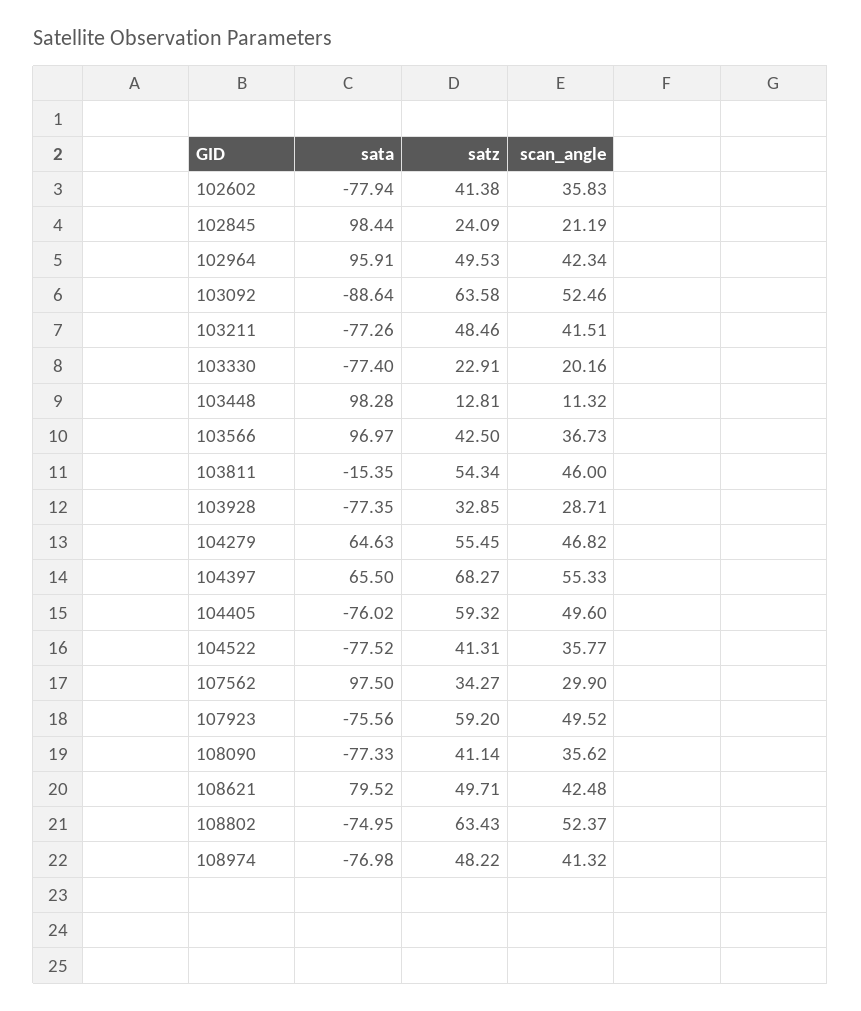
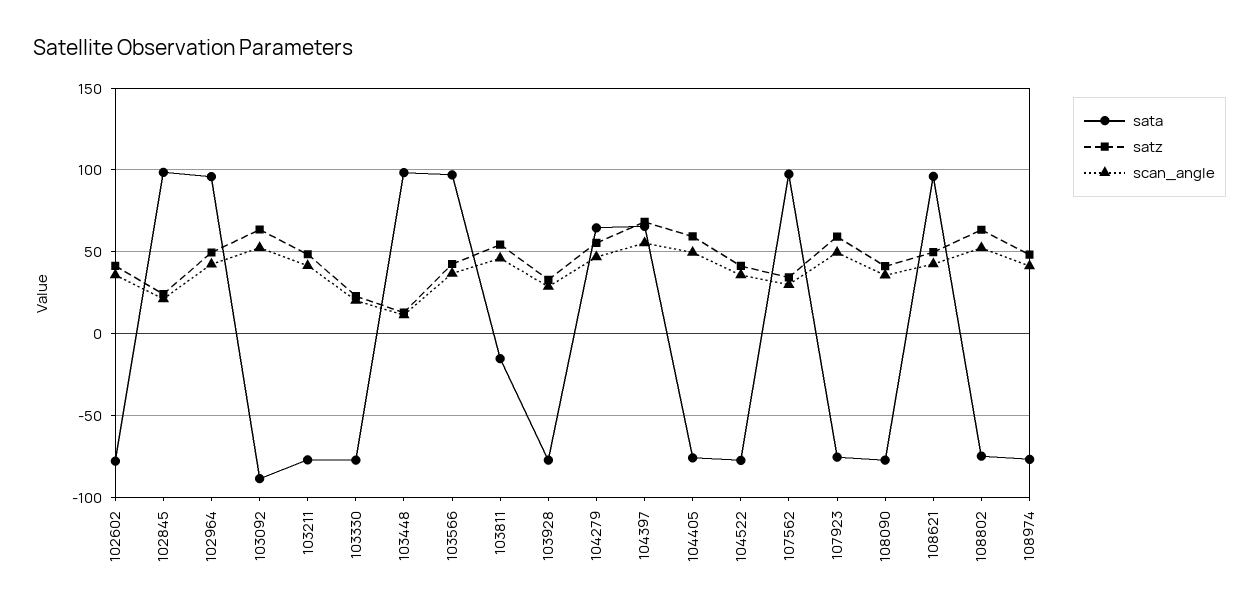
sata, 108621: 79.52 -> 95

